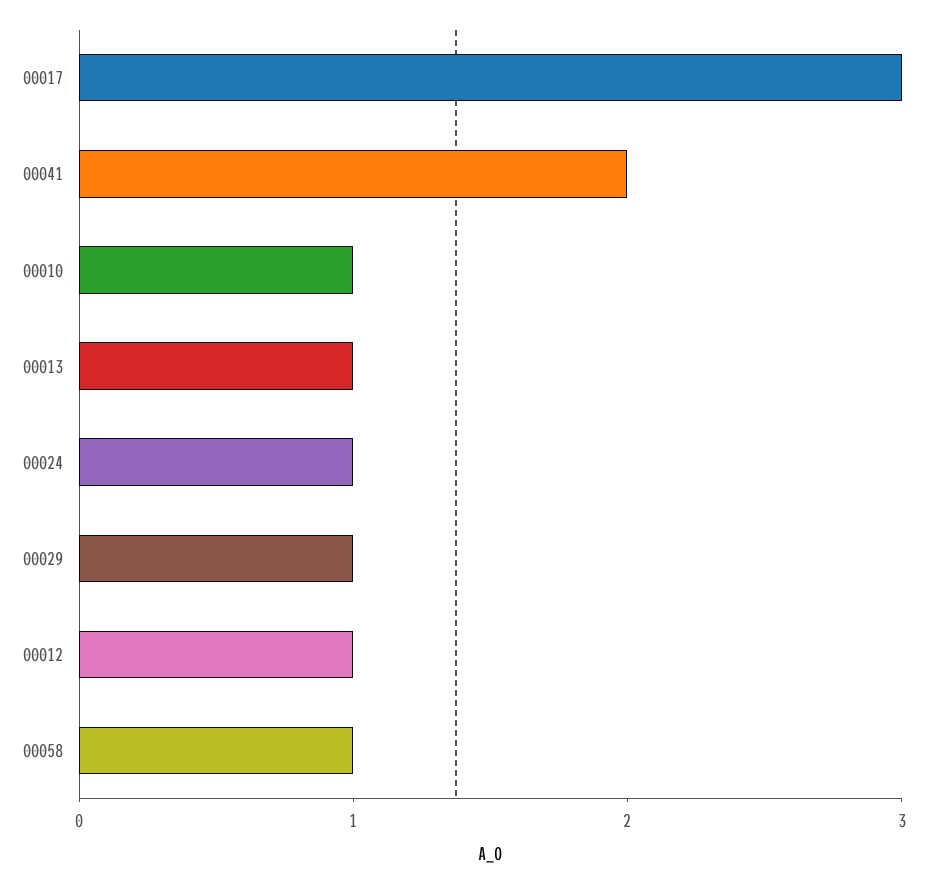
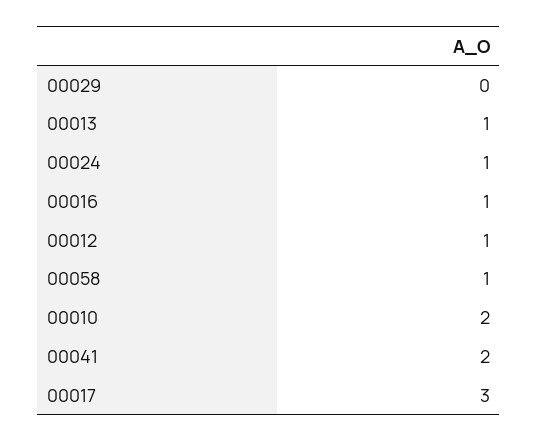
00010: 1 -> 2
00029: 1 -> 0
00016: none -> 1

